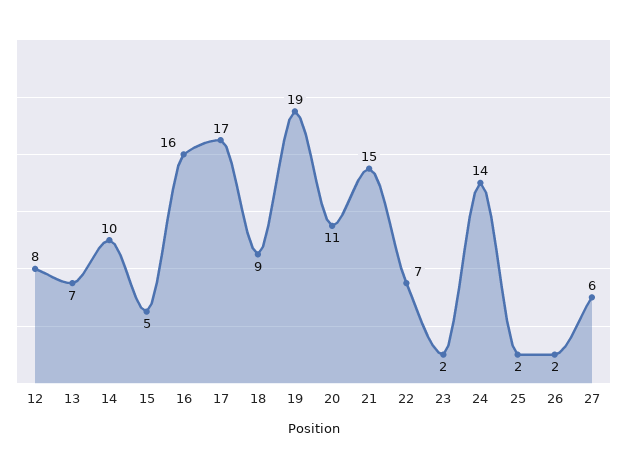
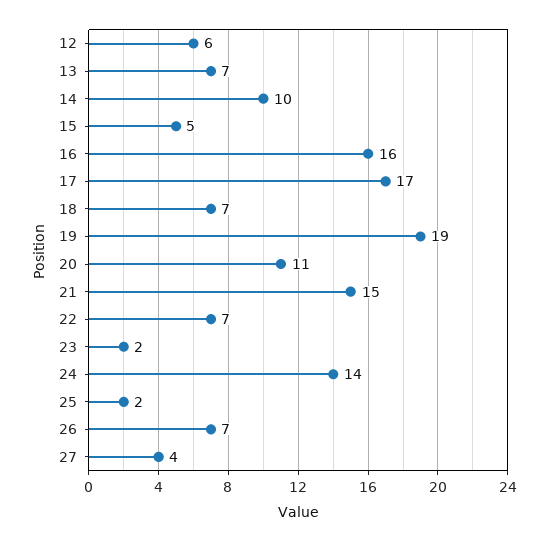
12: 8 -> 6
18: 9 -> 7
26: 2 -> 7
27: 6 -> 4

